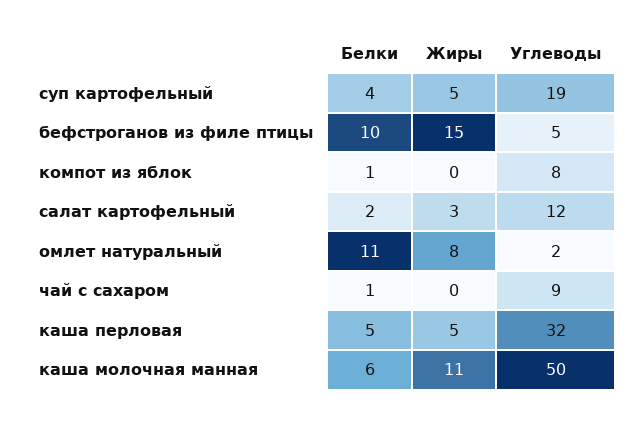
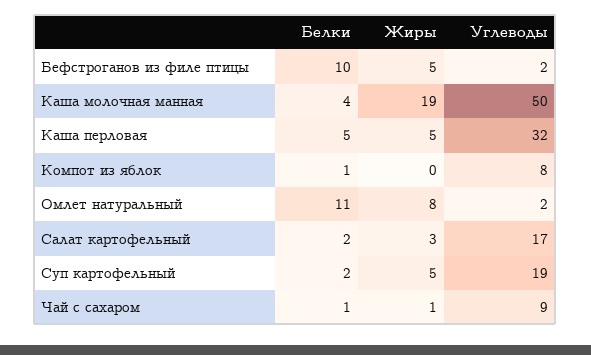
Белки, суп картофельный: 4 -> 2
Жиры, бефстроганов из филе птицы: 15 -> 5
Углеводы, бефстроганов из филе птицы: 5 -> 2
Углеводы, салат картофельный: 12 -> 17
Жиры, чай с сахаром: 0 -> 1
Белки, каша молочная манная: 6 -> 4
Жиры, каша молочная манная: 11 -> 19

